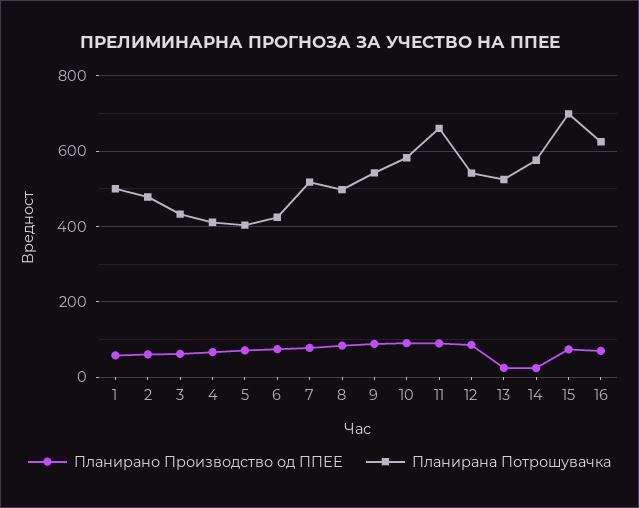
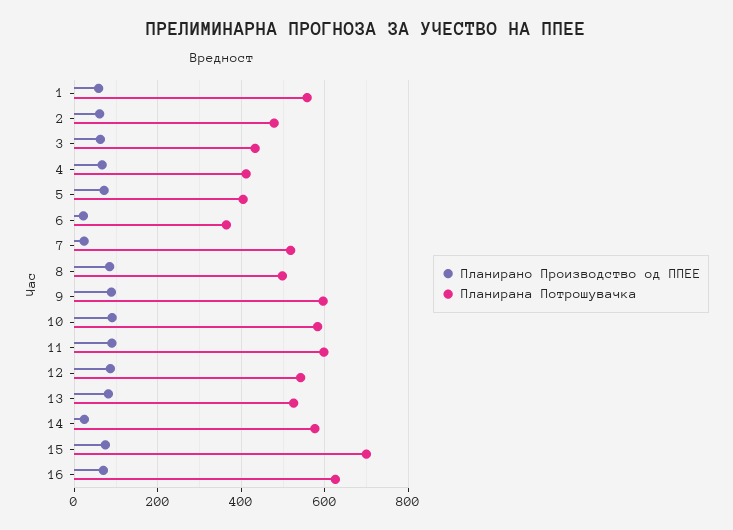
Планирана Потрошувачка, 1: 500 -> 560
Планирано Производство од ППЕЕ, 6: 80 -> 20
Планирана Потрошувачка, 6: 420 -> 360
Планирано Производство од ППЕЕ, 7: 80 -> 20
Планирана Потрошувачка, 9: 540 -> 600
Планирана Потрошувачка, 11: 660 -> 600
Планирано Производство од ППЕЕ, 13: 20 -> 80

